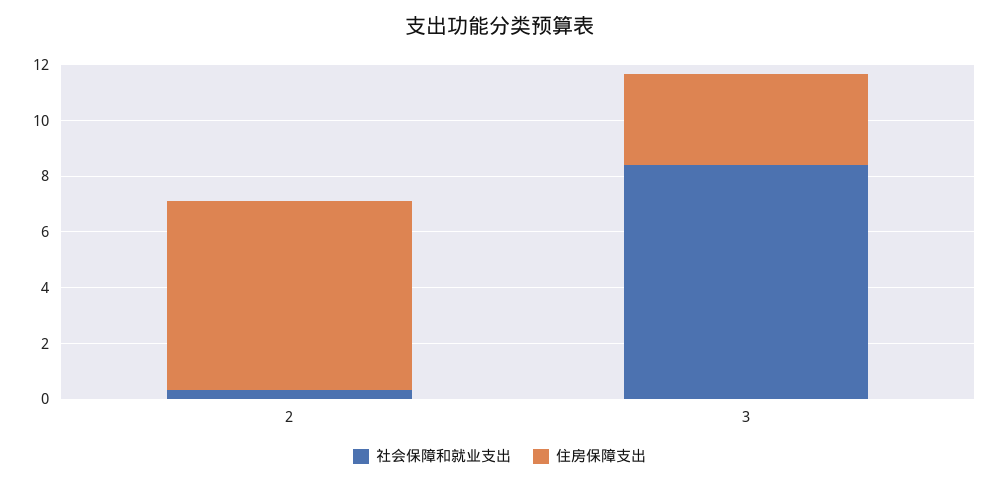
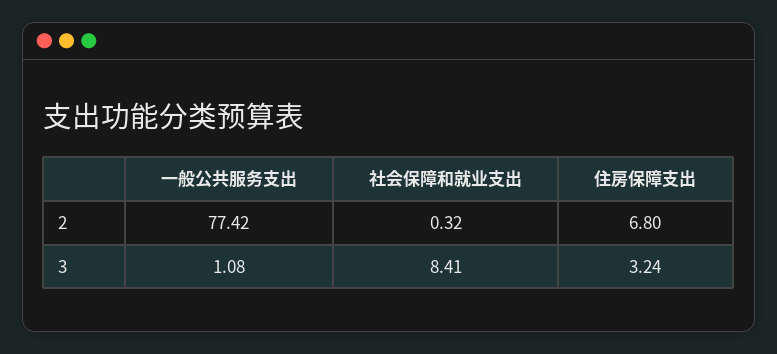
一般公共服务支出, 2: none -> 77.42
一般公共服务支出, 3: none -> 1.08

